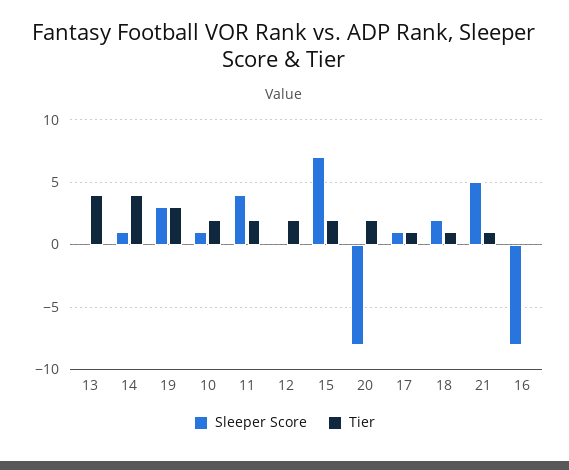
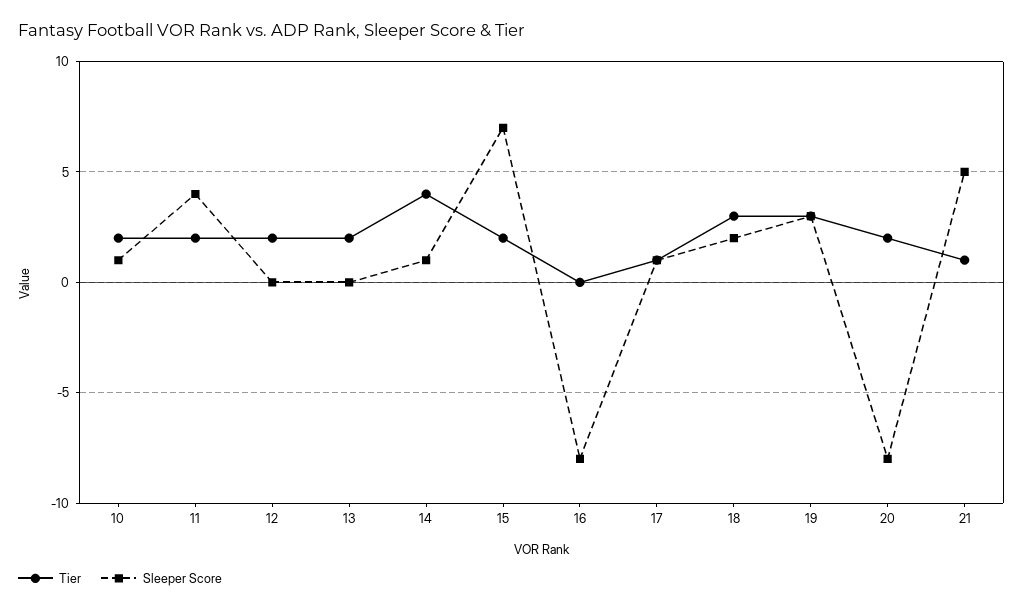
Tier, 13: 4 -> 2
Tier, 18: 1 -> 3

